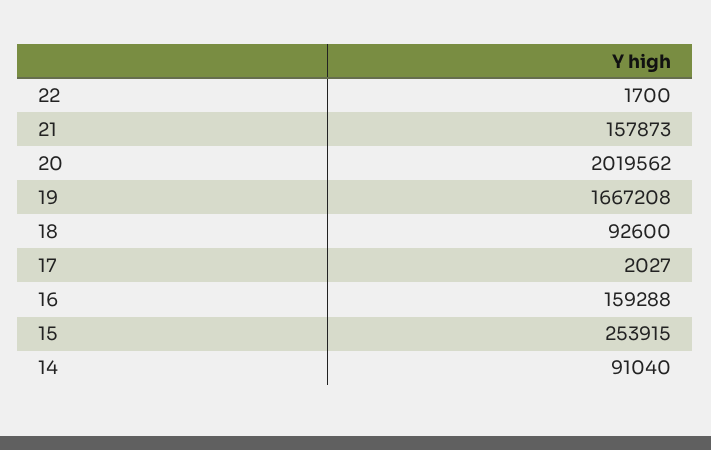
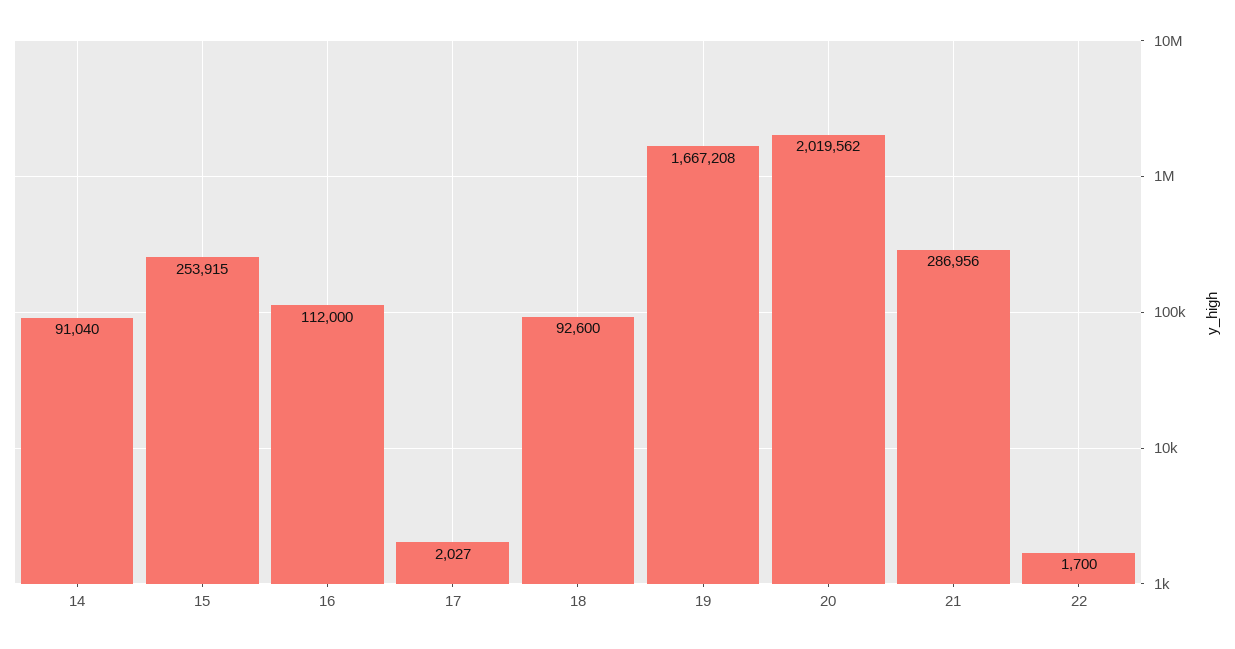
21: 157873 -> 286956
16: 159288 -> 112000

